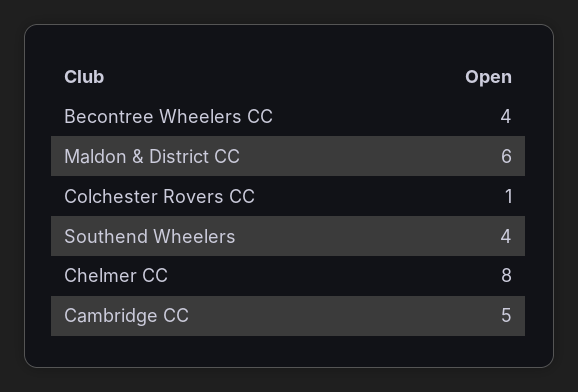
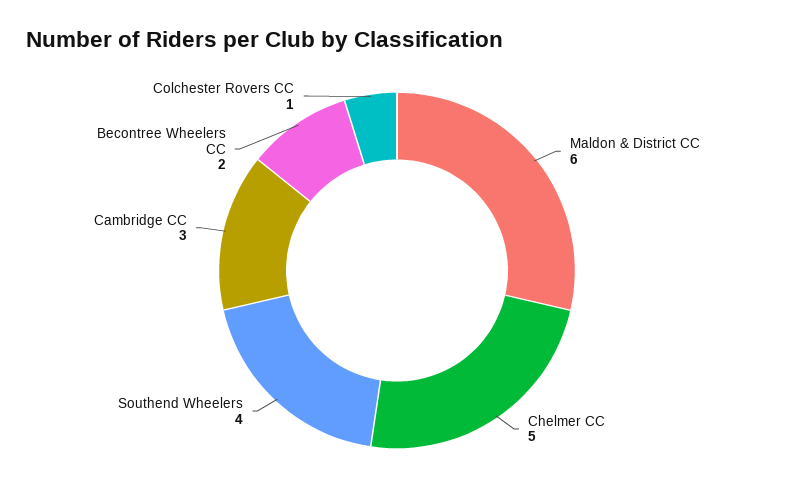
Becontree Wheelers CC: 4 -> 2
Chelmer CC: 8 -> 5
Cambridge CC: 5 -> 3

